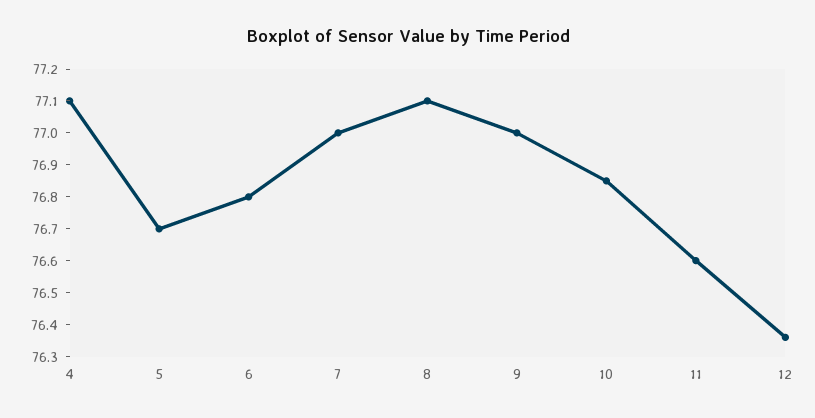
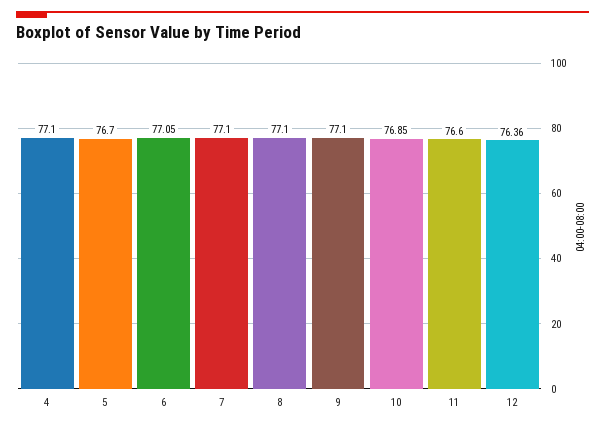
6: 76.8 -> 77.05
7: 77 -> 77.1
9: 77 -> 77.1

